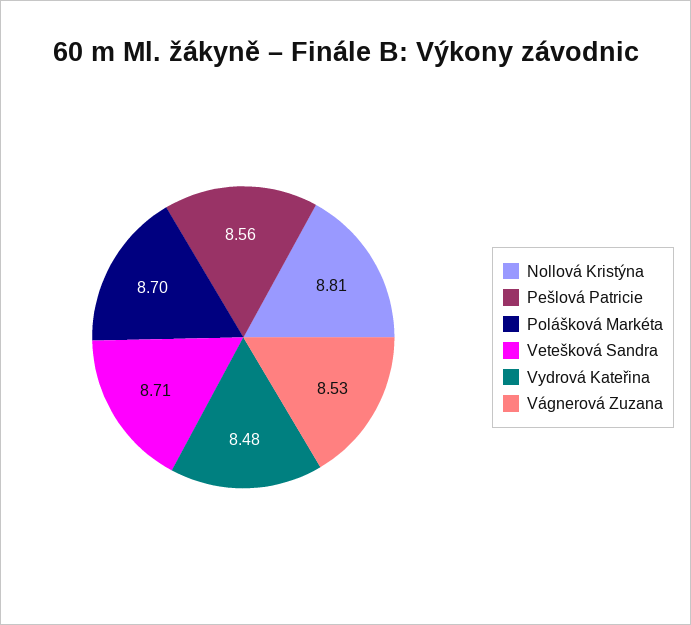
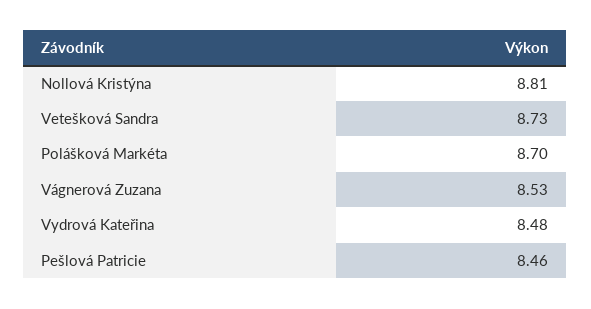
Pešlová Patricie: 8.56 -> 8.46
Vetešková Sandra: 8.71 -> 8.73

